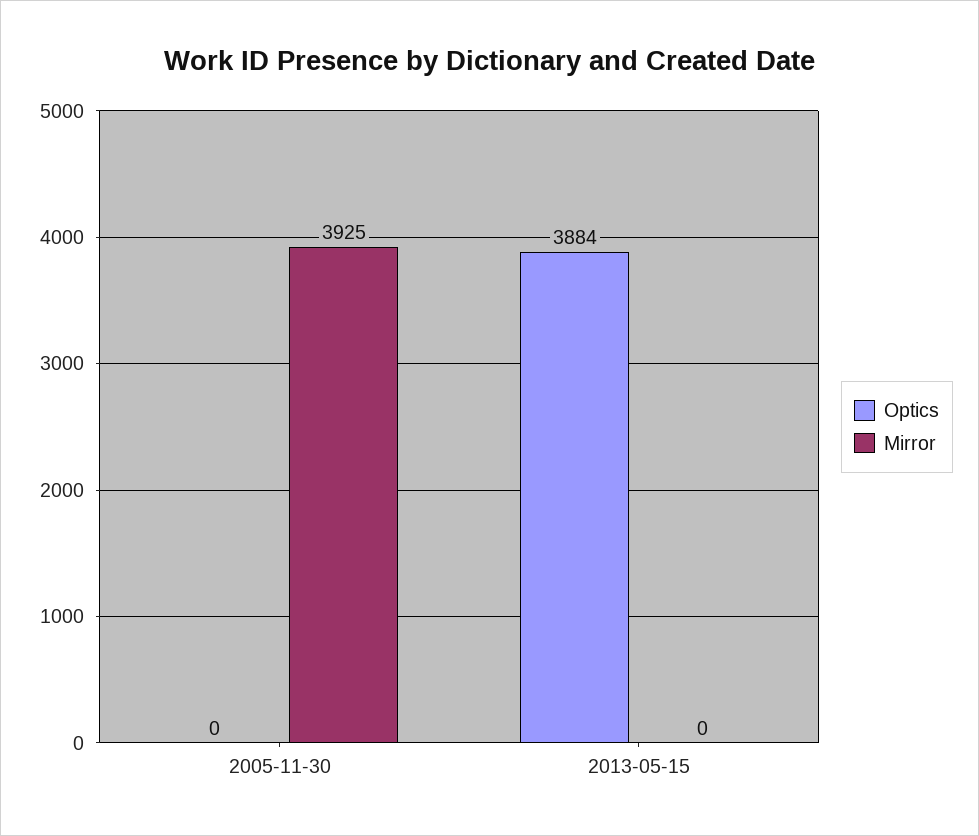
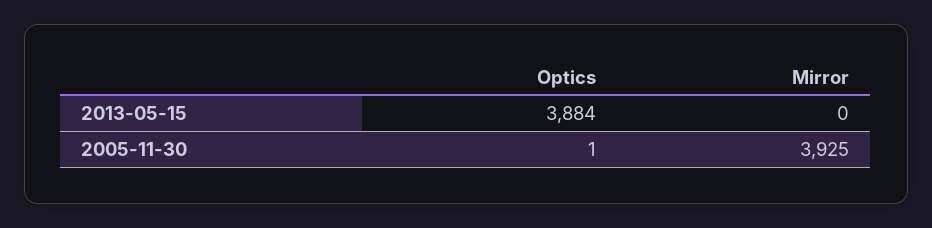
Optics, 2005-11-30: 0 -> 1

